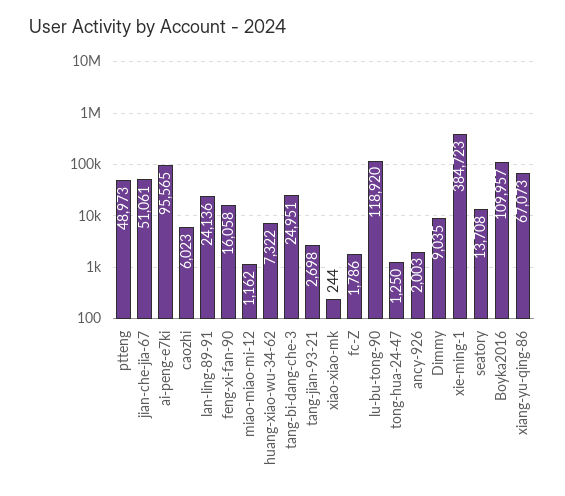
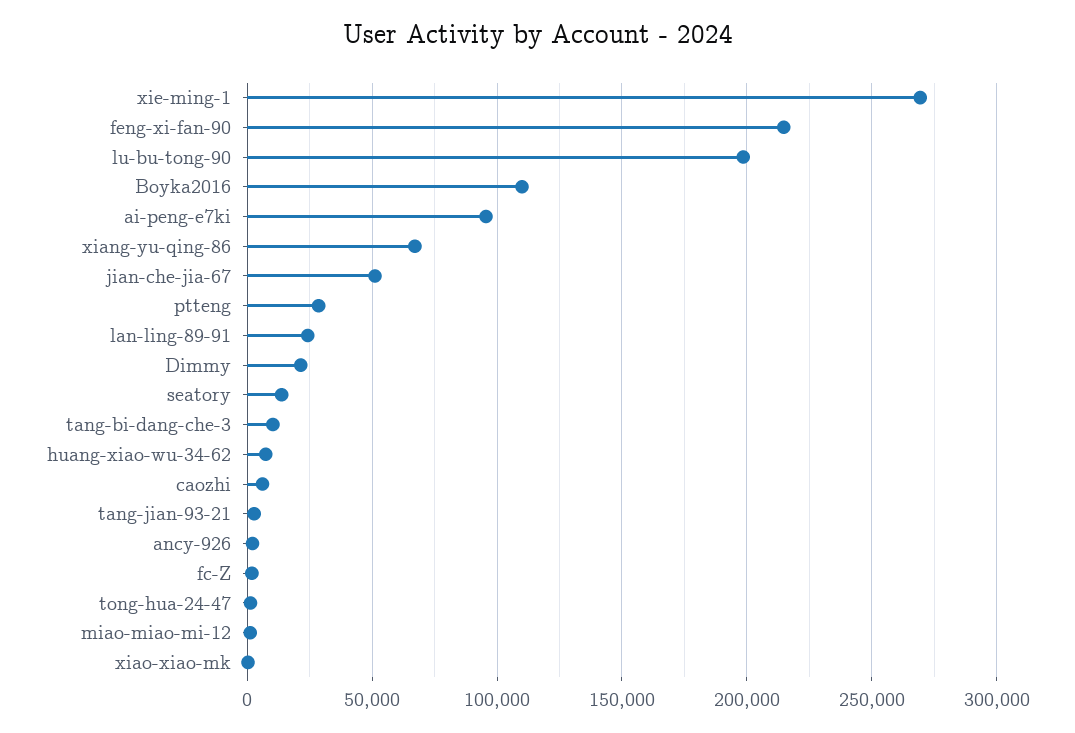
ptteng: 48973 -> 30000
feng-xi-fan-90: 16058 -> 215000
tang-bi-dang-che-3: 24951 -> 10000
lu-bu-tong-90: 118920 -> 200000
Dimmy: 9035 -> 20000
xie-ming-1: 384723 -> 270000

